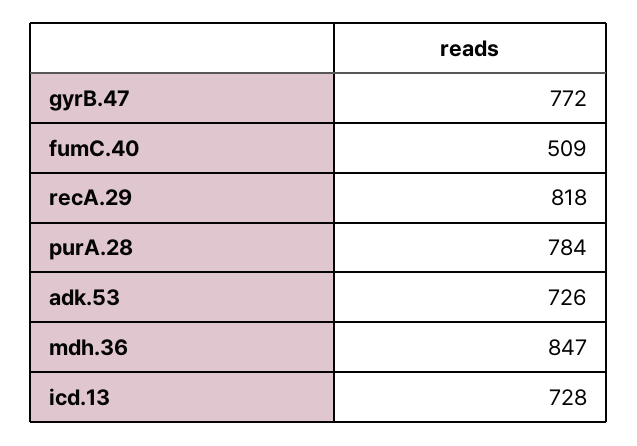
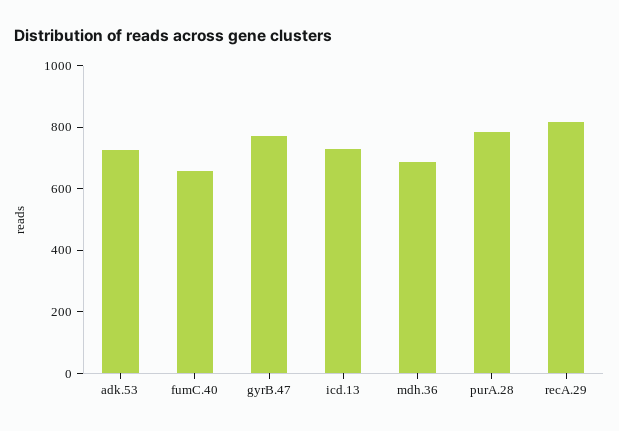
fumC.40: 509 -> 650
mdh.36: 847 -> 700

